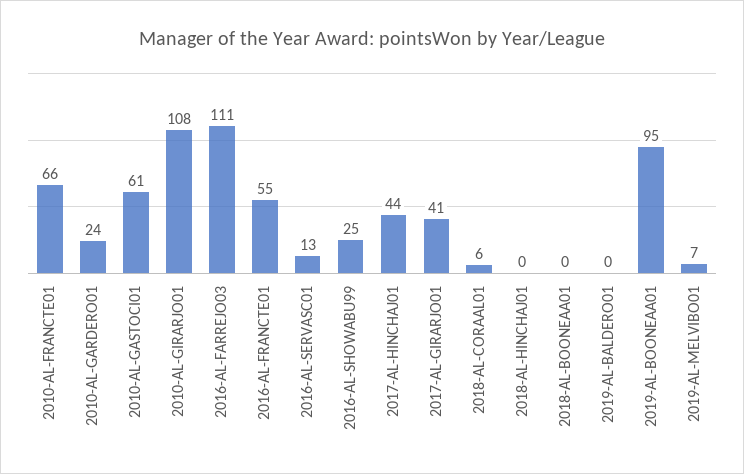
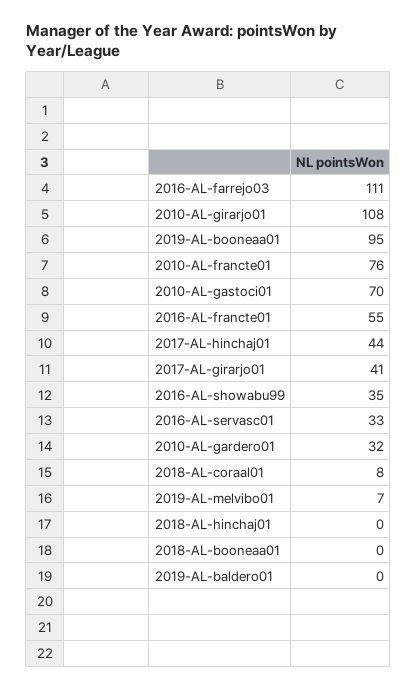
2010-AL-FRANCTE01: 66 -> 76
2010-AL-GARDERO01: 24 -> 32
2010-AL-GASTOCI01: 61 -> 70
2016-AL-SERVASC01: 13 -> 33
2016-AL-SHOWABU99: 25 -> 35
2018-AL-CORAAL01: 6 -> 8

